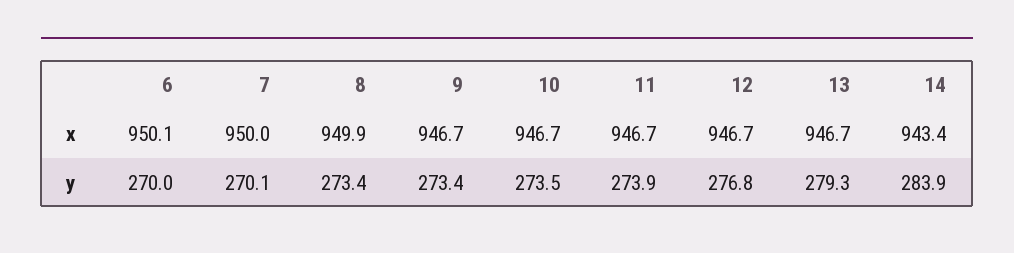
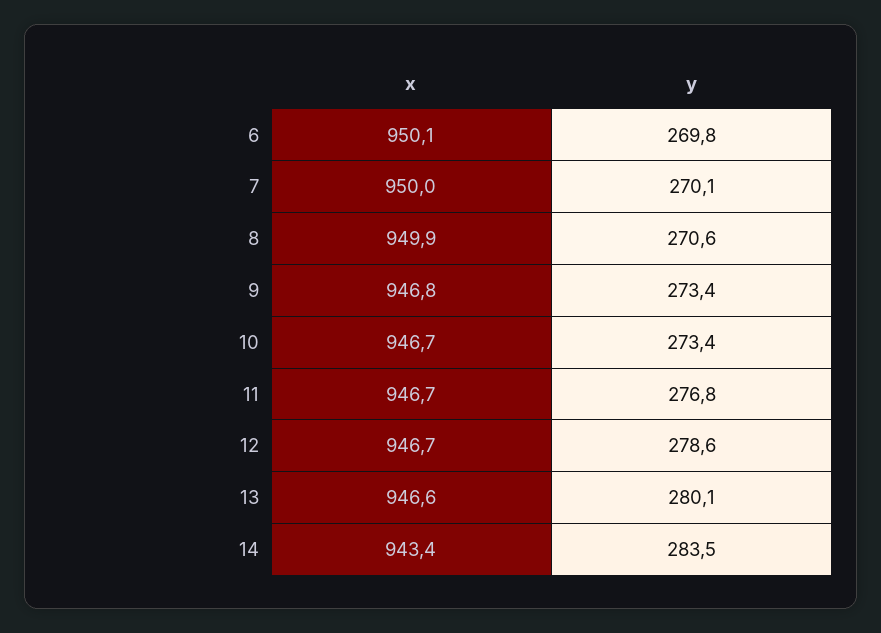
9, x: 946.7 -> 946.8
13, x: 946.7 -> 946.6
6, y: 270 -> 269.8
8, y: 273.4 -> 270.6
10, y: 273.5 -> 273.4
11, y: 273.9 -> 276.8
12, y: 276.8 -> 278.6
13, y: 279.3 -> 280.1
14, y: 283.9 -> 283.5

